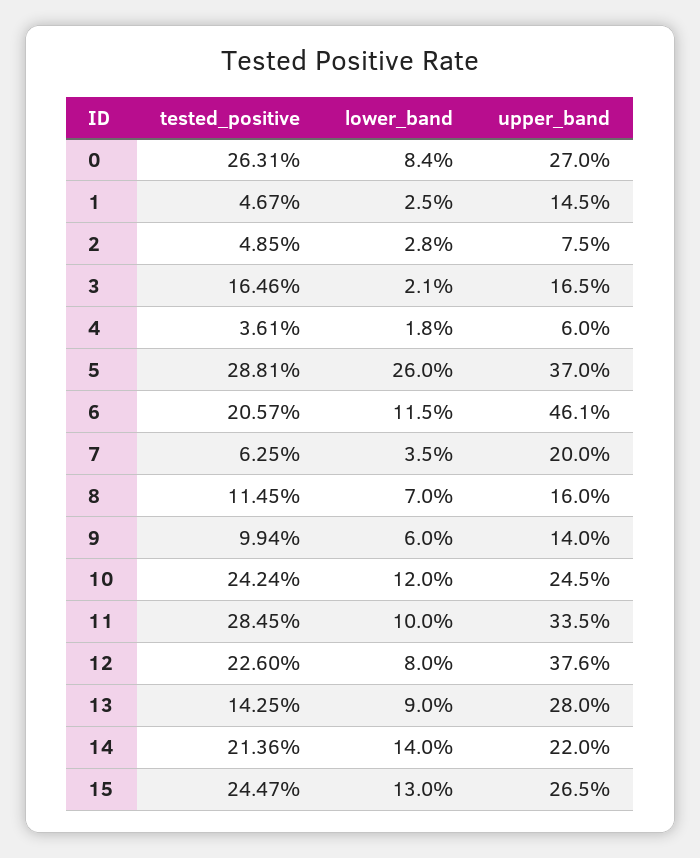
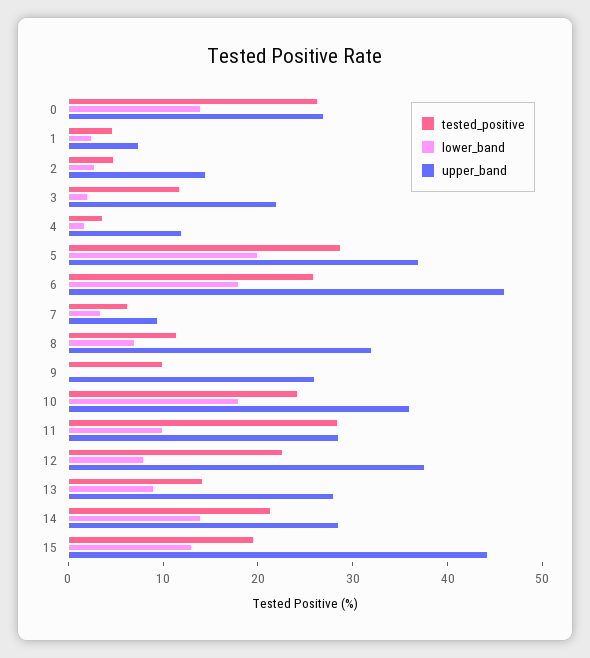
lower_band, 0: 8.4 -> 14
upper_band, 1: 14.5 -> 8
upper_band, 2: 7.5 -> 14
tested_positive, 3: 16.46 -> 12
upper_band, 3: 16.5 -> 22
upper_band, 4: 6 -> 12
lower_band, 5: 26 -> 20
tested_positive, 6: 20.57 -> 26
lower_band, 6: 11.5 -> 18
upper_band, 7: 20 -> 10
upper_band, 8: 16 -> 32
lower_band, 9: 6 -> 0
upper_band, 9: 14 -> 26
lower_band, 10: 12 -> 18
upper_band, 10: 24.5 -> 36
upper_band, 11: 33.5 -> 28
upper_band, 14: 22 -> 28
tested_positive, 15: 24.47 -> 20
upper_band, 15: 26.5 -> 44

